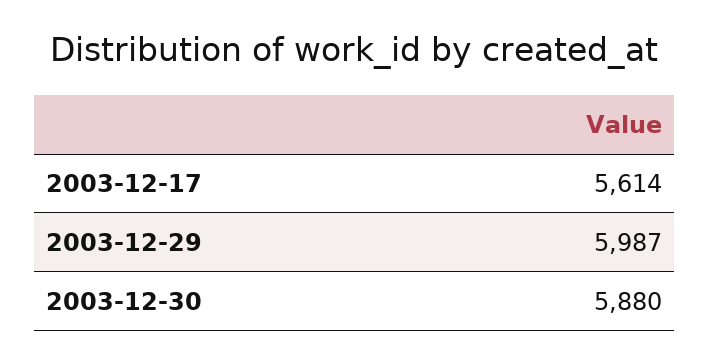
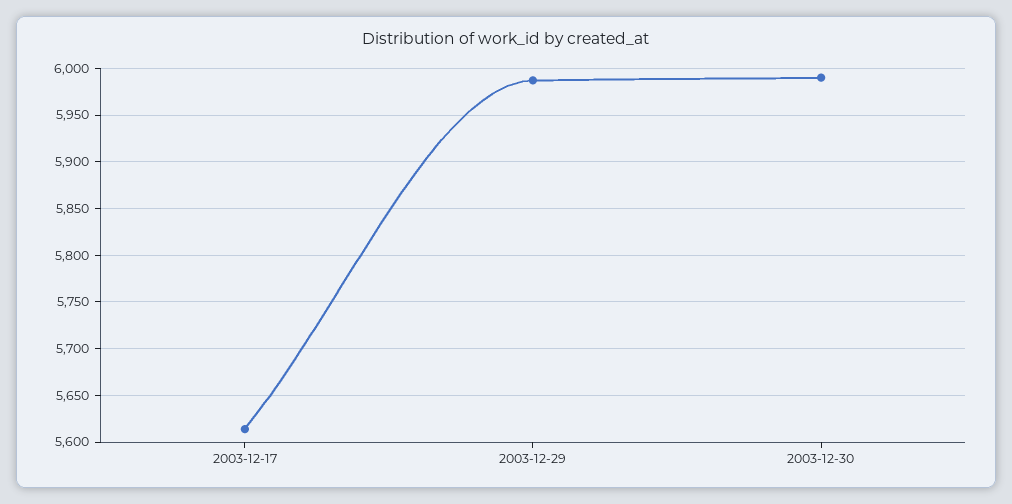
2003-12-30: 5880 -> 5990

